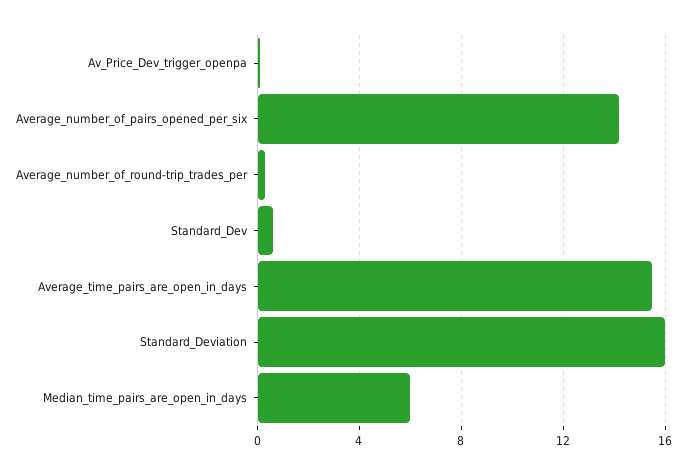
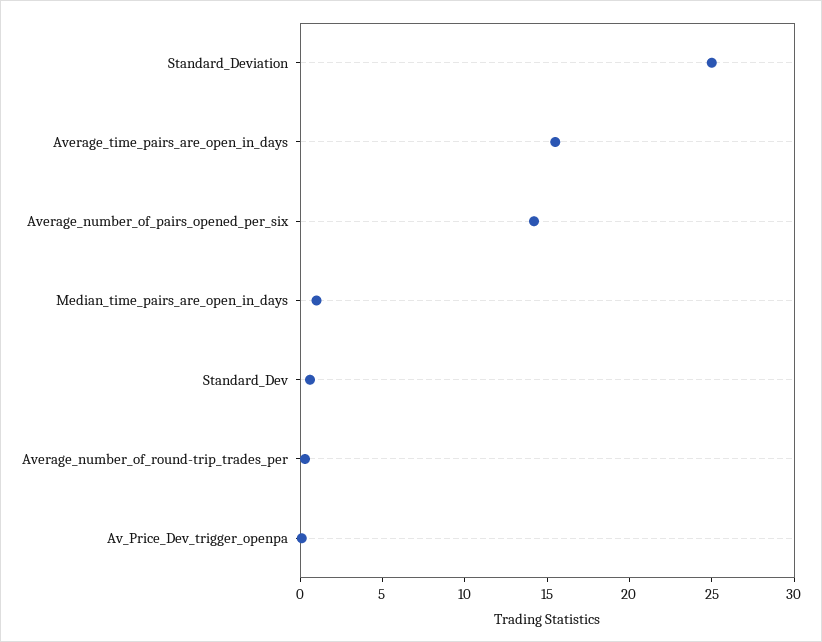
Standard_Deviation: 16 -> 25
Median_time_pairs_are_open_in_days: 6 -> 1

